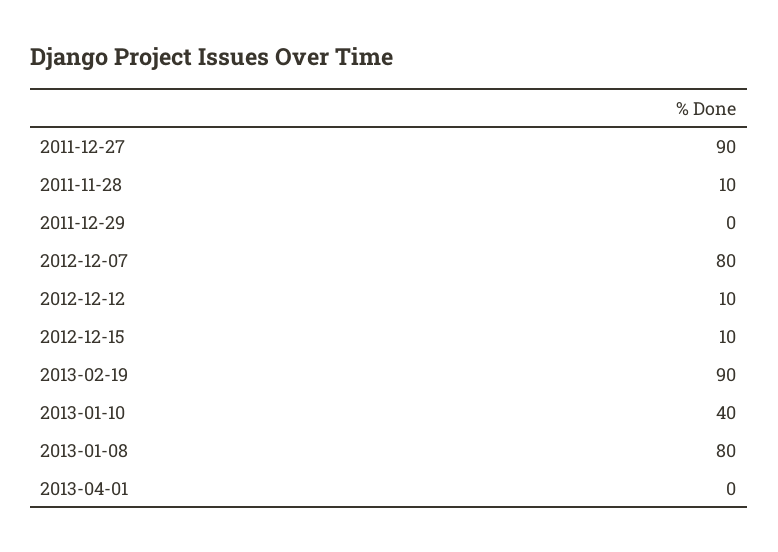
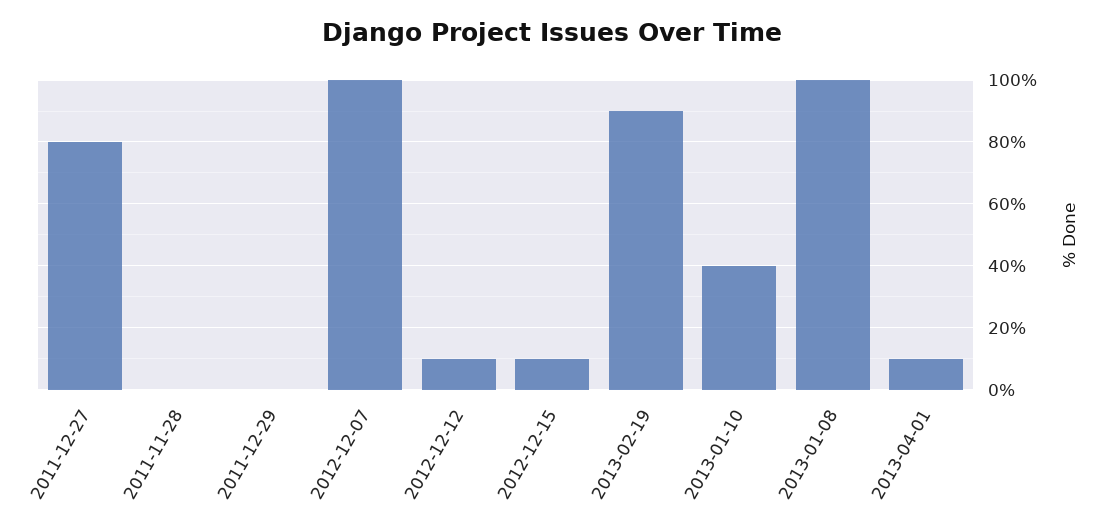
2011-12-27: 90 -> 80
2011-11-28: 10 -> 0
2012-12-07: 80 -> 100
2013-01-08: 80 -> 100
2013-04-01: 0 -> 10

